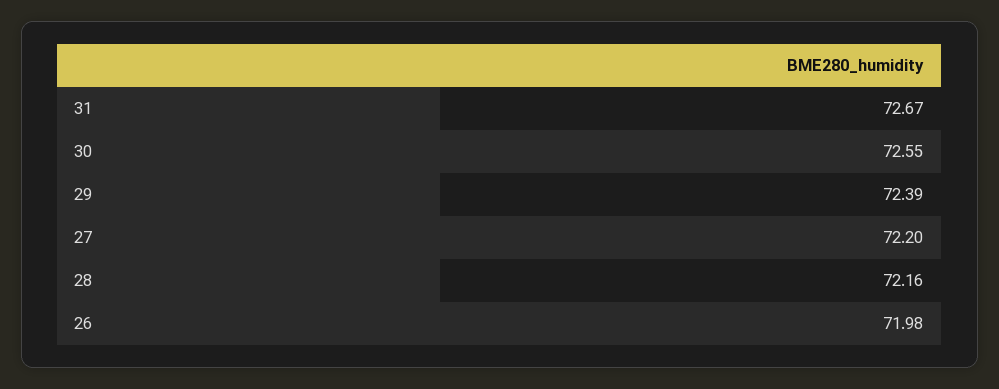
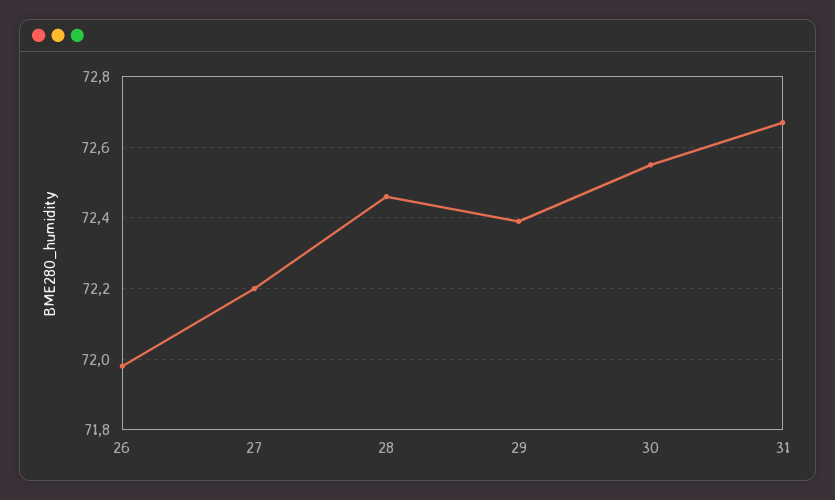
28: 72.16 -> 72.45

